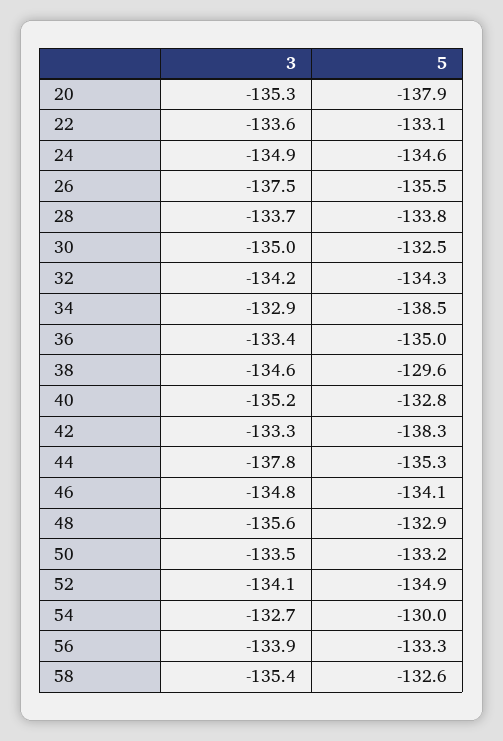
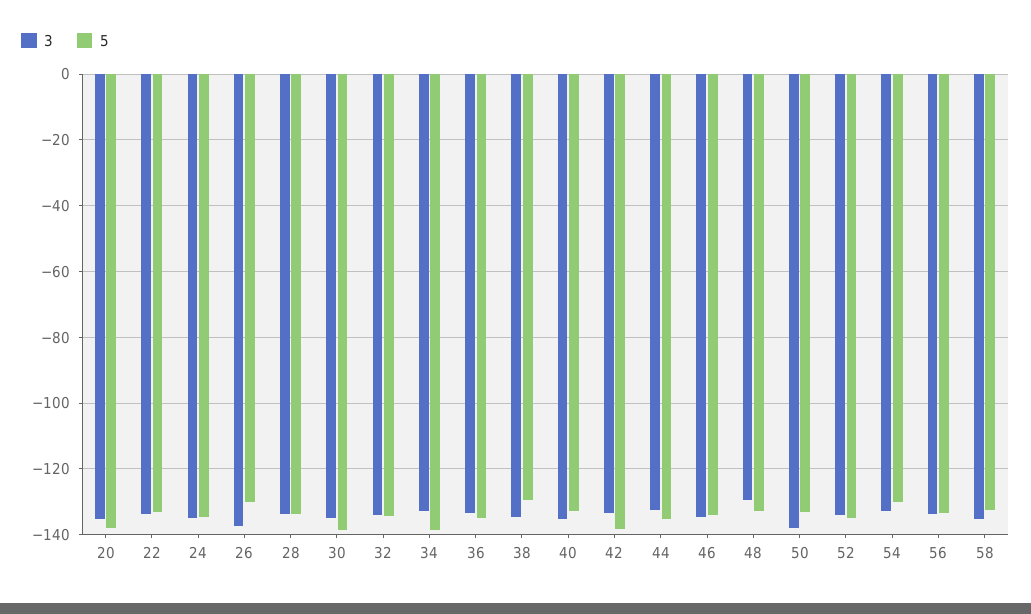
5, 26: -135.5 -> -130
5, 30: -132.5 -> -138
3, 44: -137.8 -> -132
3, 48: -135.6 -> -130
3, 50: -133.5 -> -138

